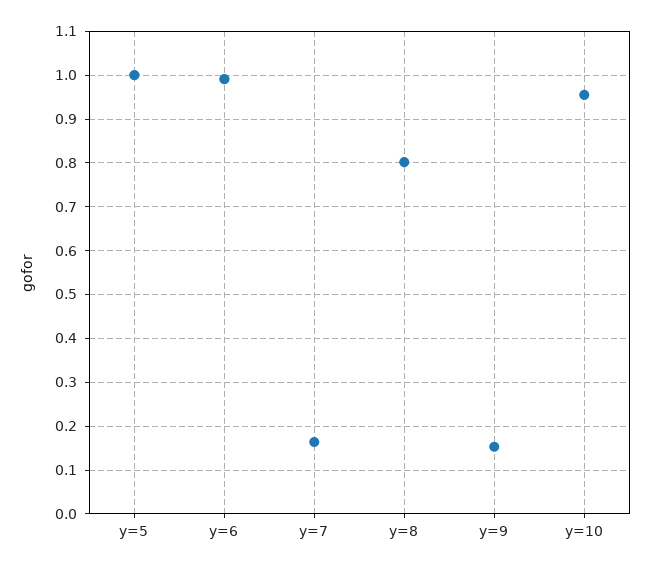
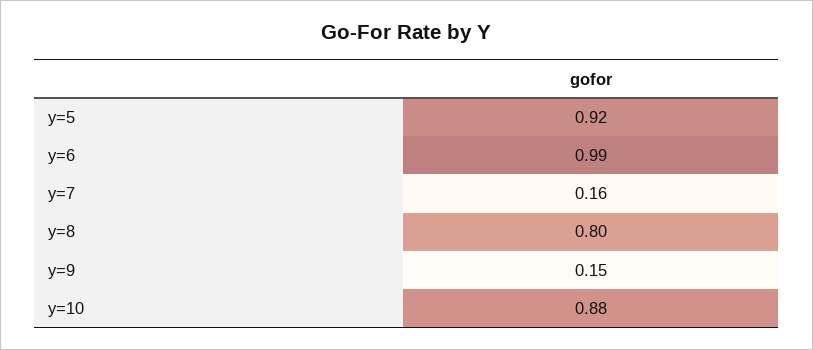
y=5: 1 -> 0.92
y=10: 0.96 -> 0.88

